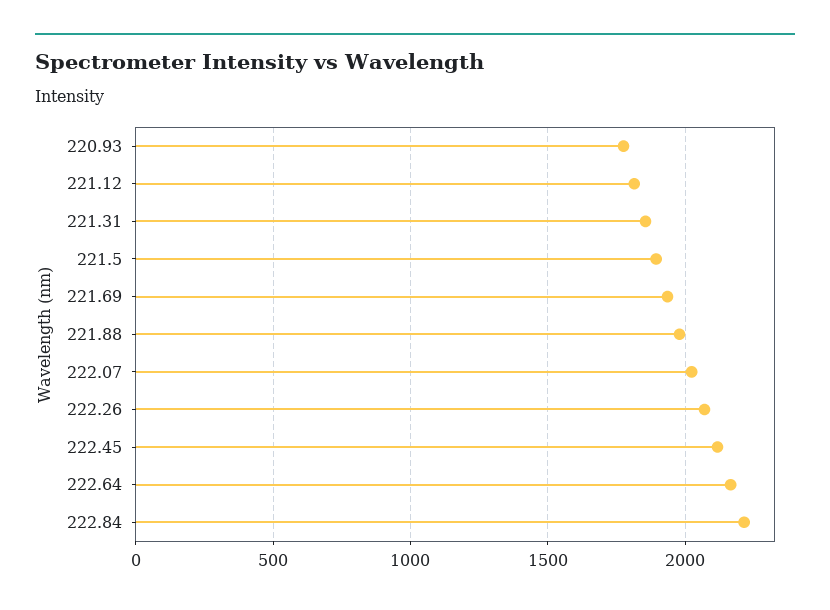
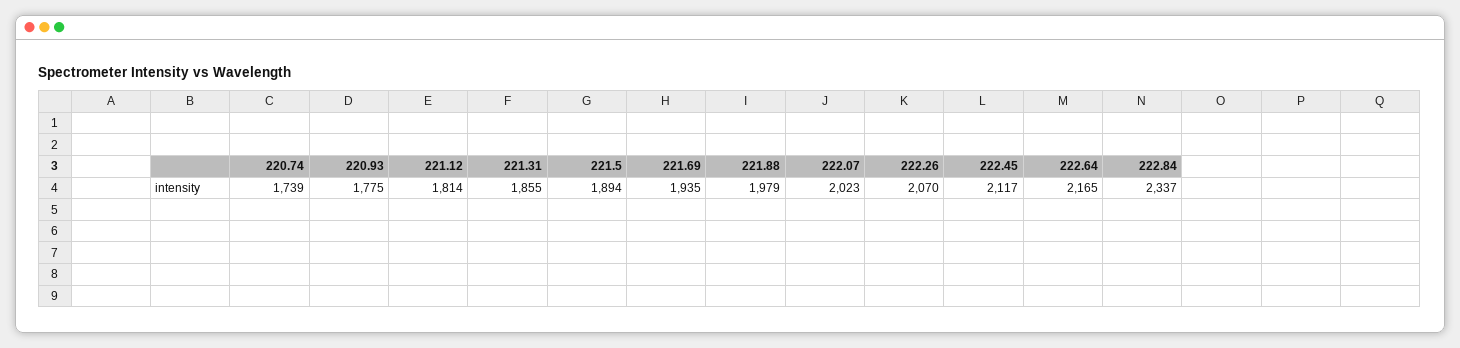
222.84: 2200 -> 2337
220.74: none -> 1739

